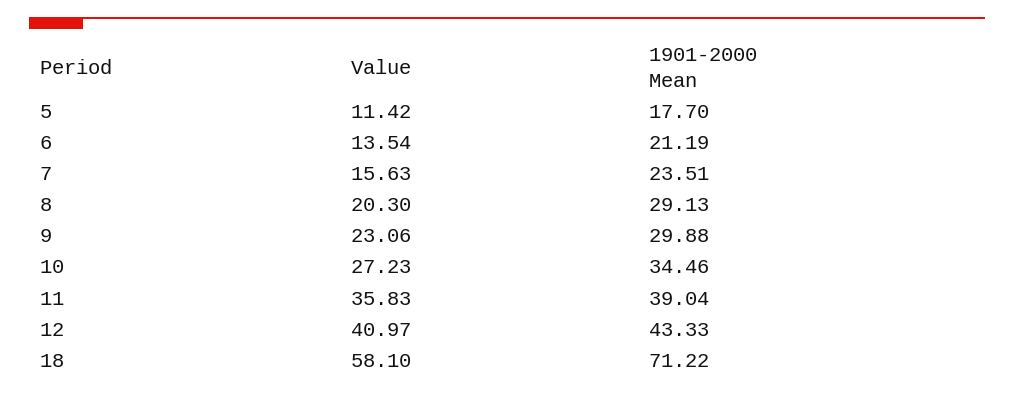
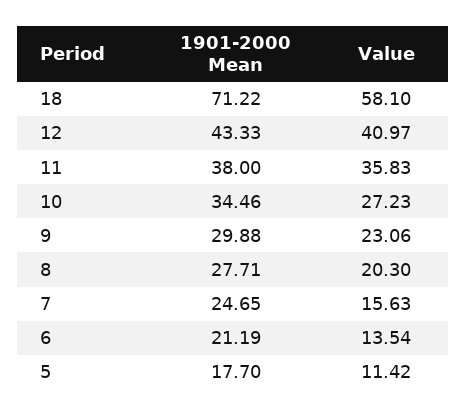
1901-2000 Mean, 7: 23.51 -> 24.65
1901-2000 Mean, 8: 29.13 -> 27.71
1901-2000 Mean, 11: 39.04 -> 38

